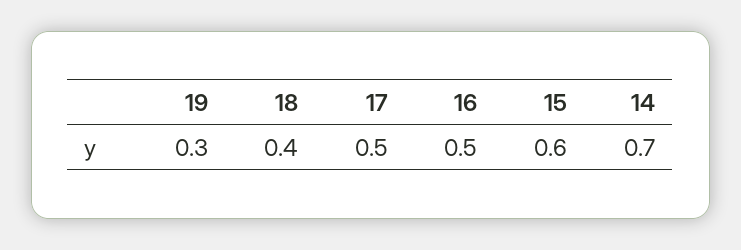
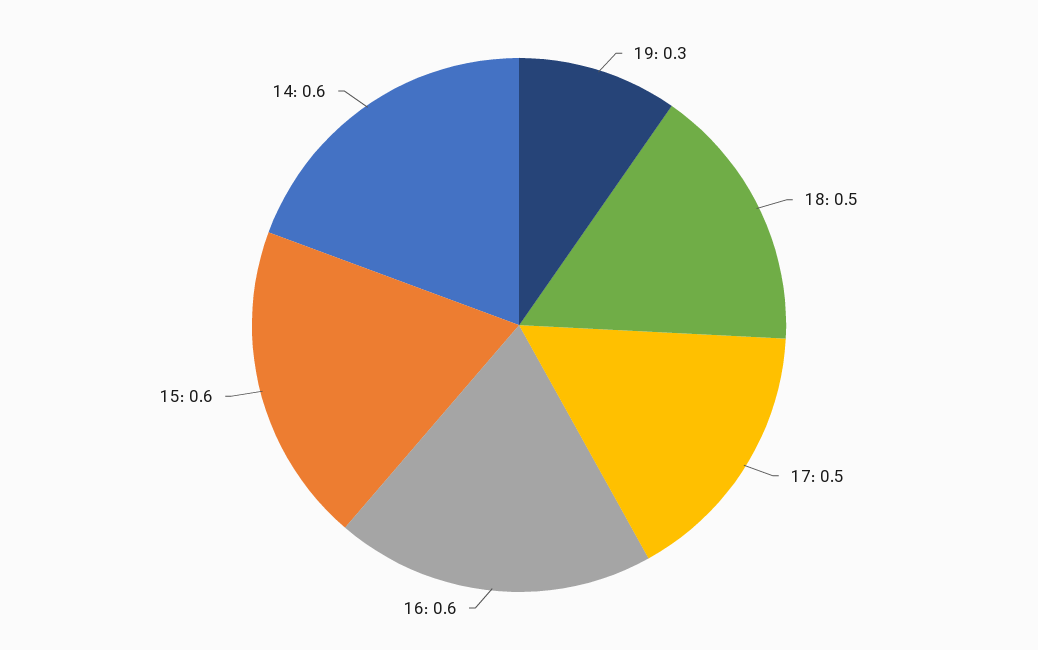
18: 0.4 -> 0.5
16: 0.5 -> 0.6
14: 0.7 -> 0.6

